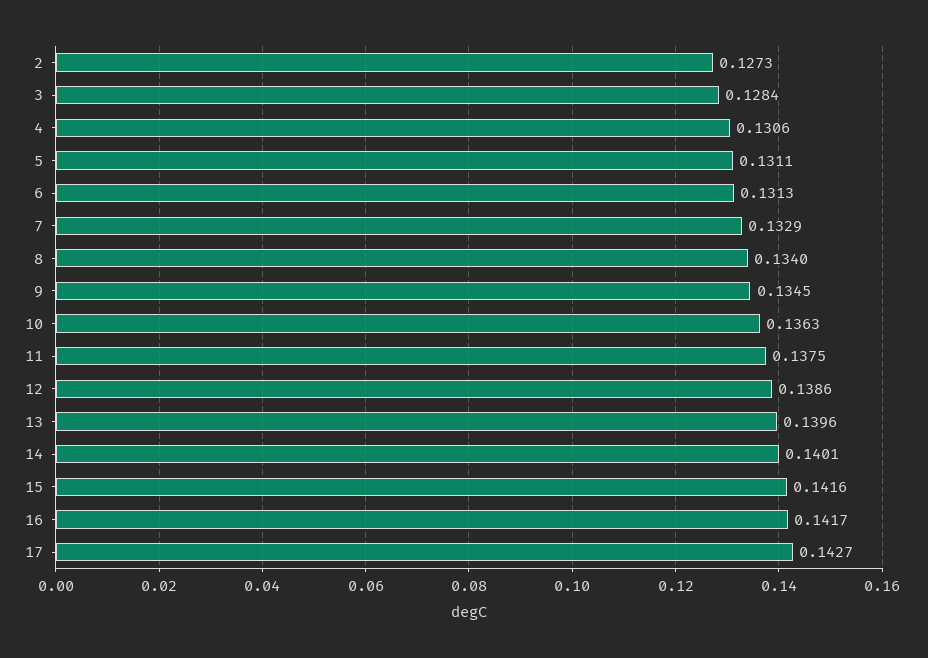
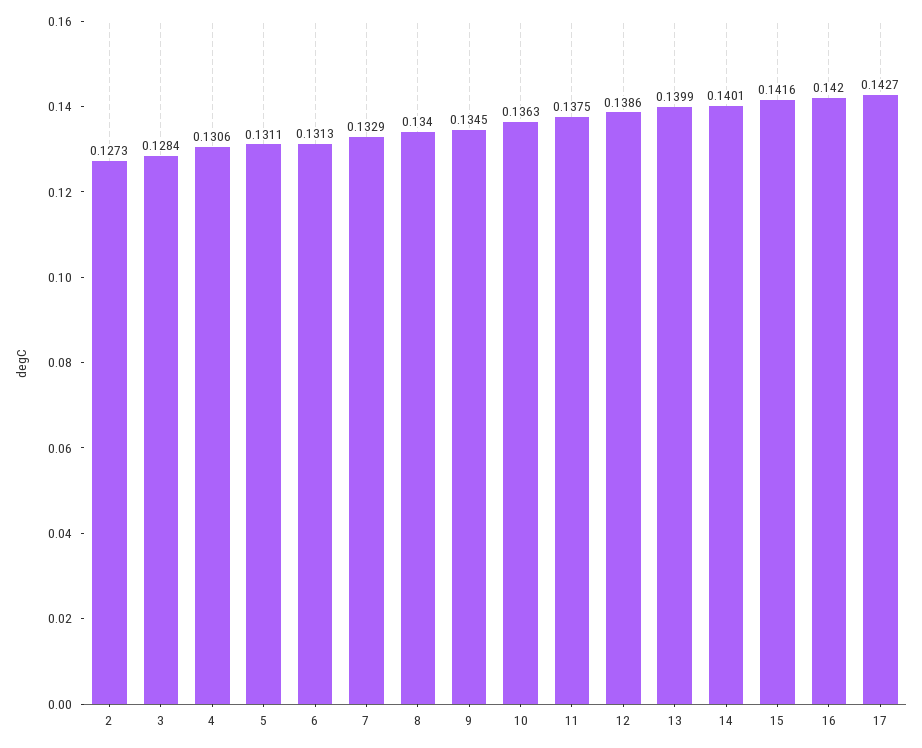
13: 0.1396 -> 0.1399
16: 0.1417 -> 0.142

